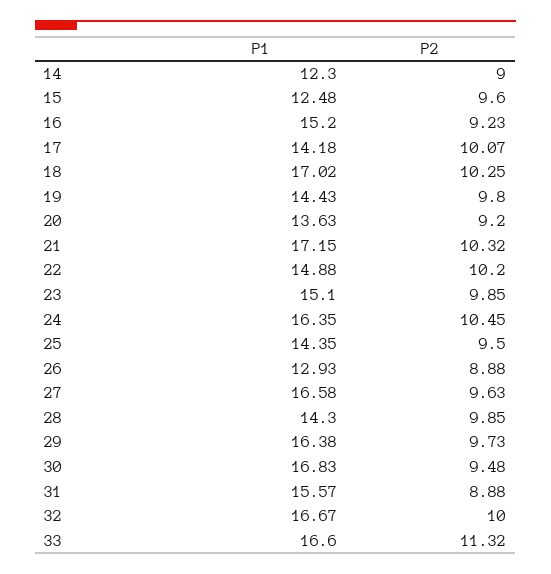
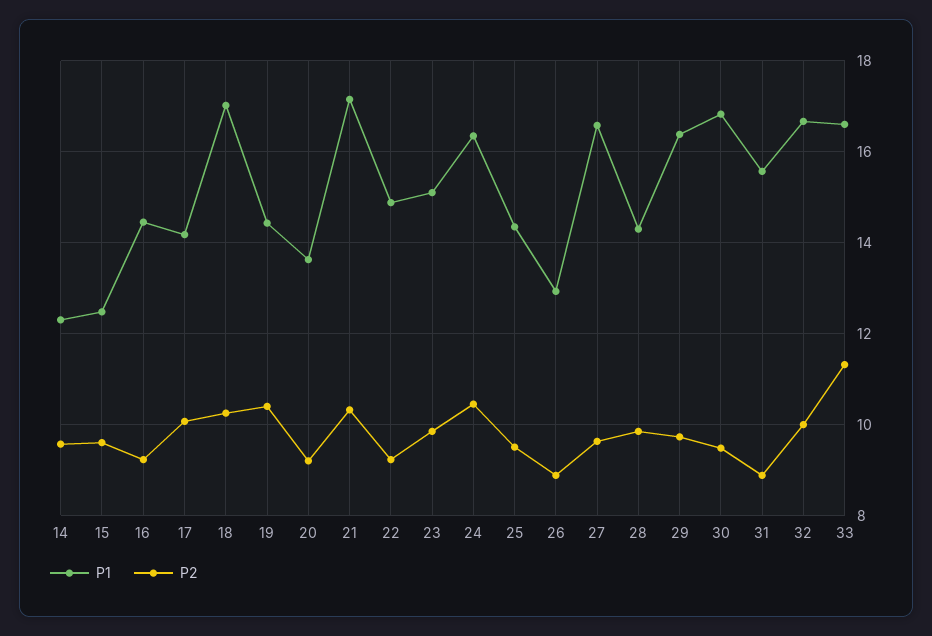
P2, 14: 9 -> 9.6
P1, 16: 15.2 -> 14.4
P2, 19: 9.8 -> 10.4
P2, 22: 10.2 -> 9.2

